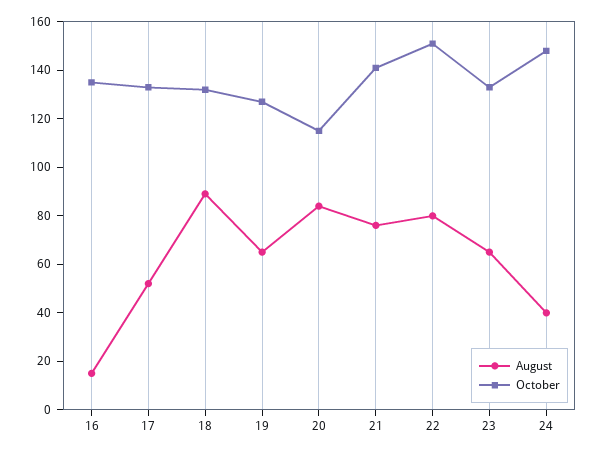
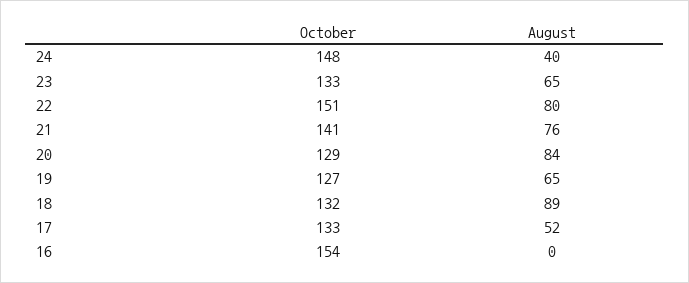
August, 16: 15 -> 0
October, 16: 135 -> 154
October, 20: 115 -> 129

